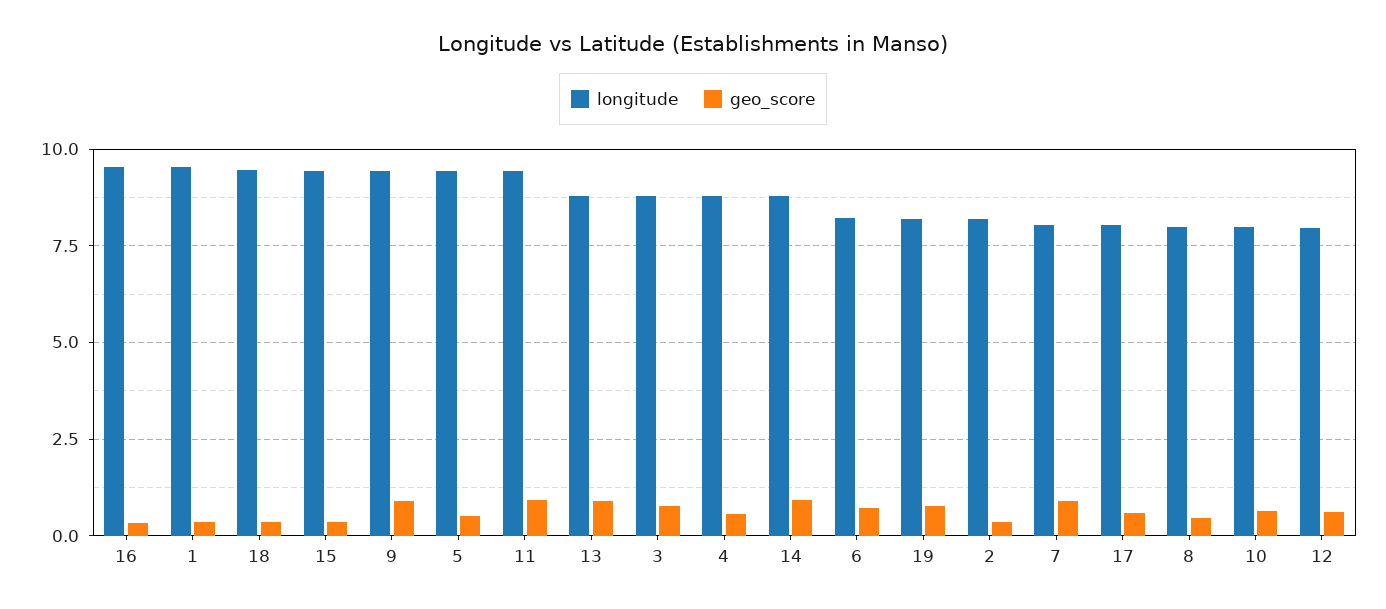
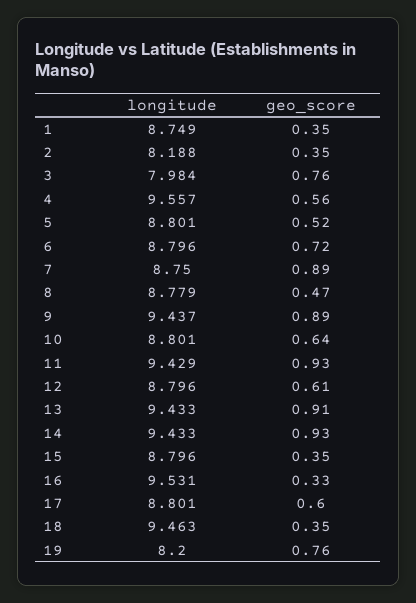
longitude, 1: 9.5 -> 8.749
longitude, 15: 9.5 -> 8.796
longitude, 5: 9.5 -> 8.801
longitude, 13: 8.75 -> 9.433
longitude, 3: 8.75 -> 7.984
longitude, 4: 8.75 -> 9.557
longitude, 14: 8.75 -> 9.433
longitude, 6: 8.25 -> 8.796
longitude, 7: 8 -> 8.75
longitude, 17: 8 -> 8.801
longitude, 8: 8 -> 8.779
longitude, 10: 8 -> 8.801
longitude, 12: 8 -> 8.796

